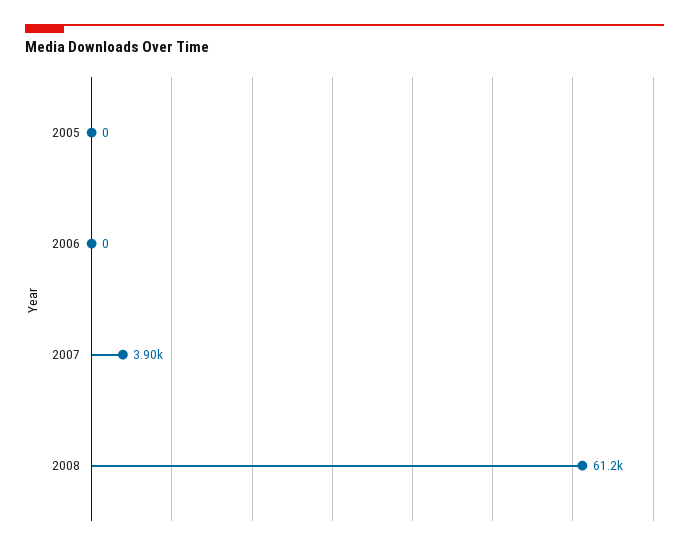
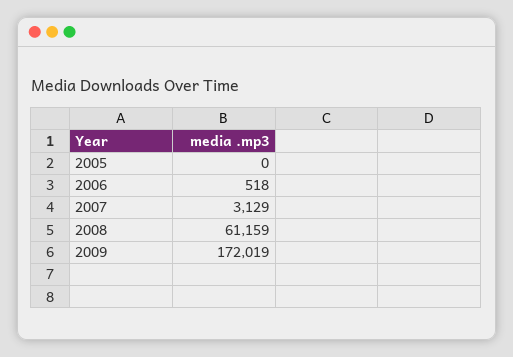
2006: 0 -> 518
2007: 3900 -> 3129
2009: none -> 172019

